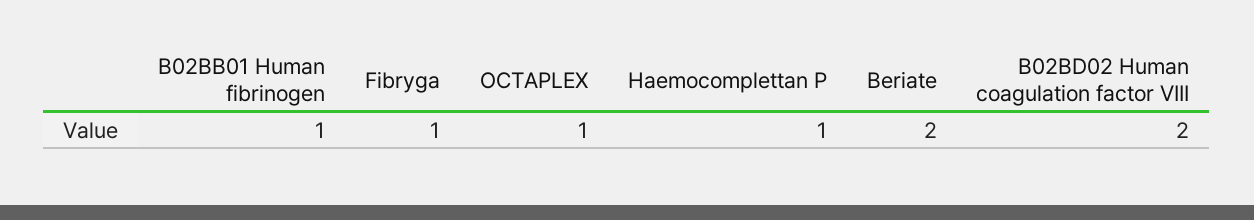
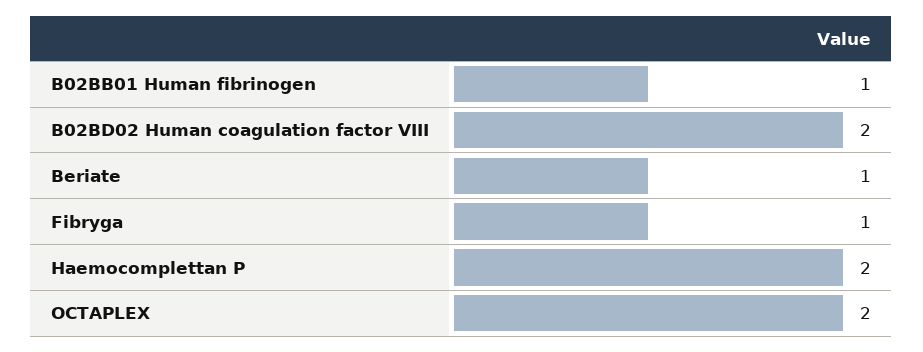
OCTAPLEX: 1 -> 2
Haemocomplettan P: 1 -> 2
Beriate: 2 -> 1

